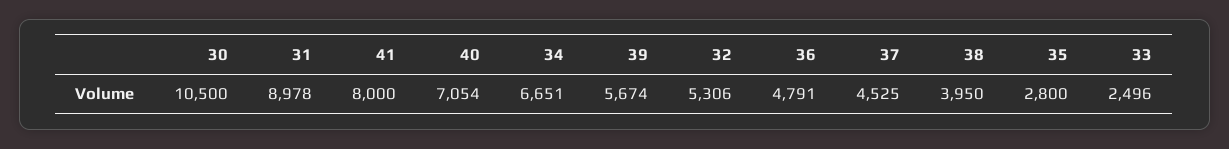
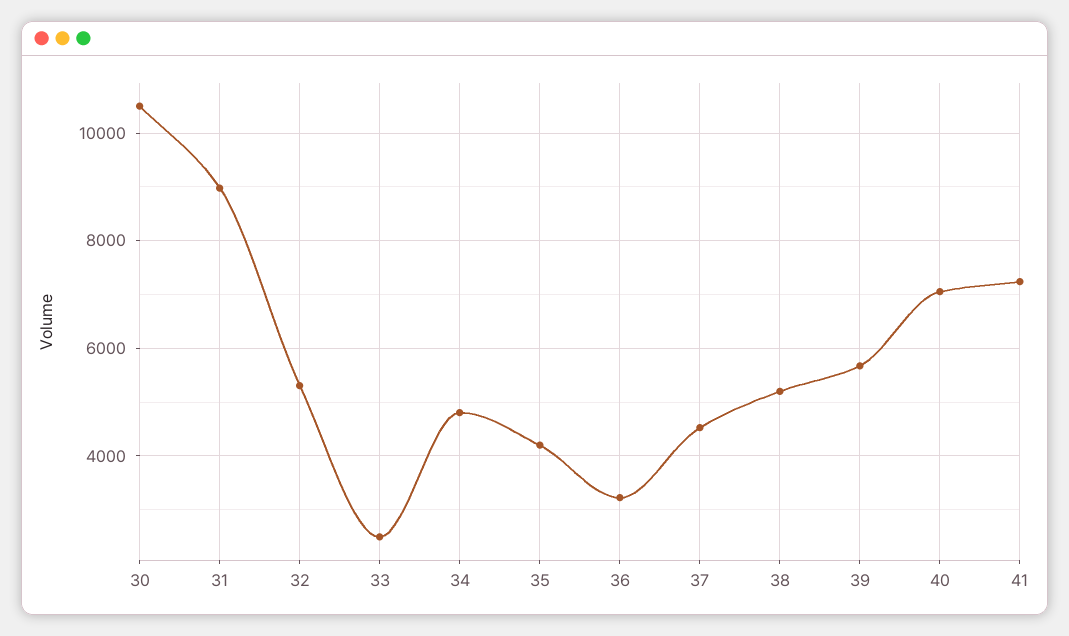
41: 8000 -> 7200
34: 6651 -> 4800
36: 4791 -> 3200
38: 3950 -> 5200
35: 2800 -> 4200

